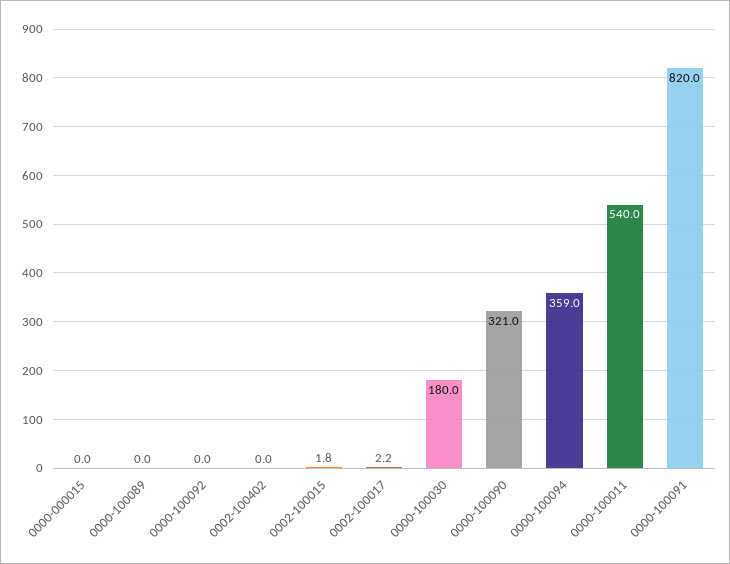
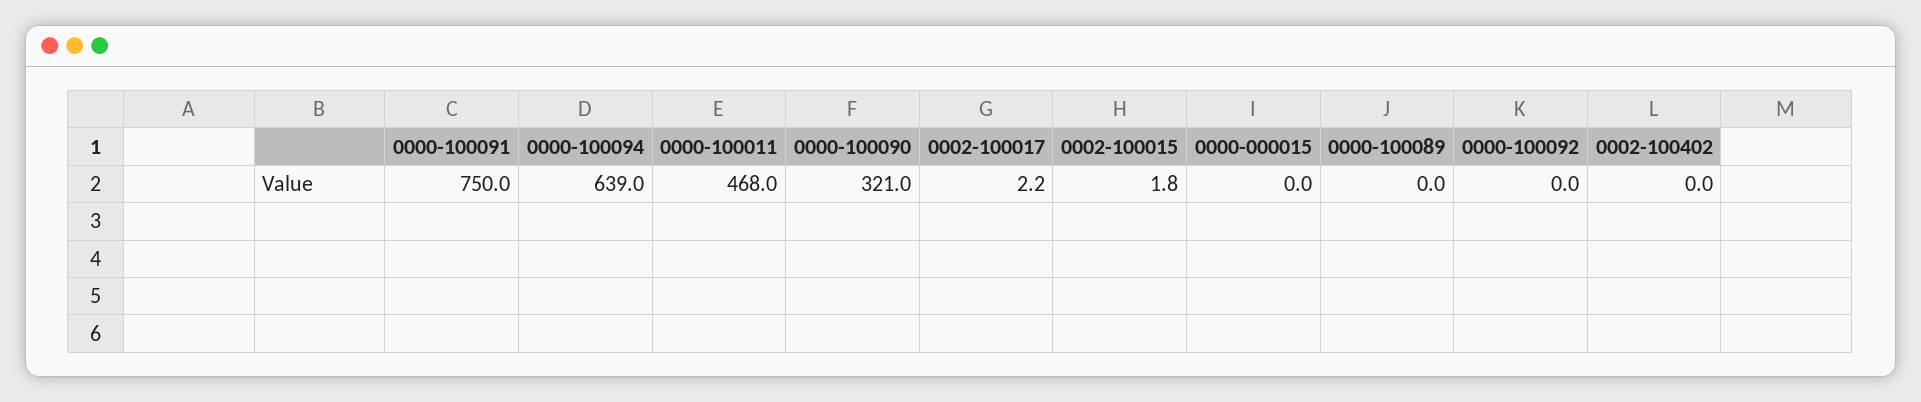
0000-100030: 180 -> none
0000-100094: 359 -> 639
0000-100011: 540 -> 468
0000-100091: 820 -> 750

